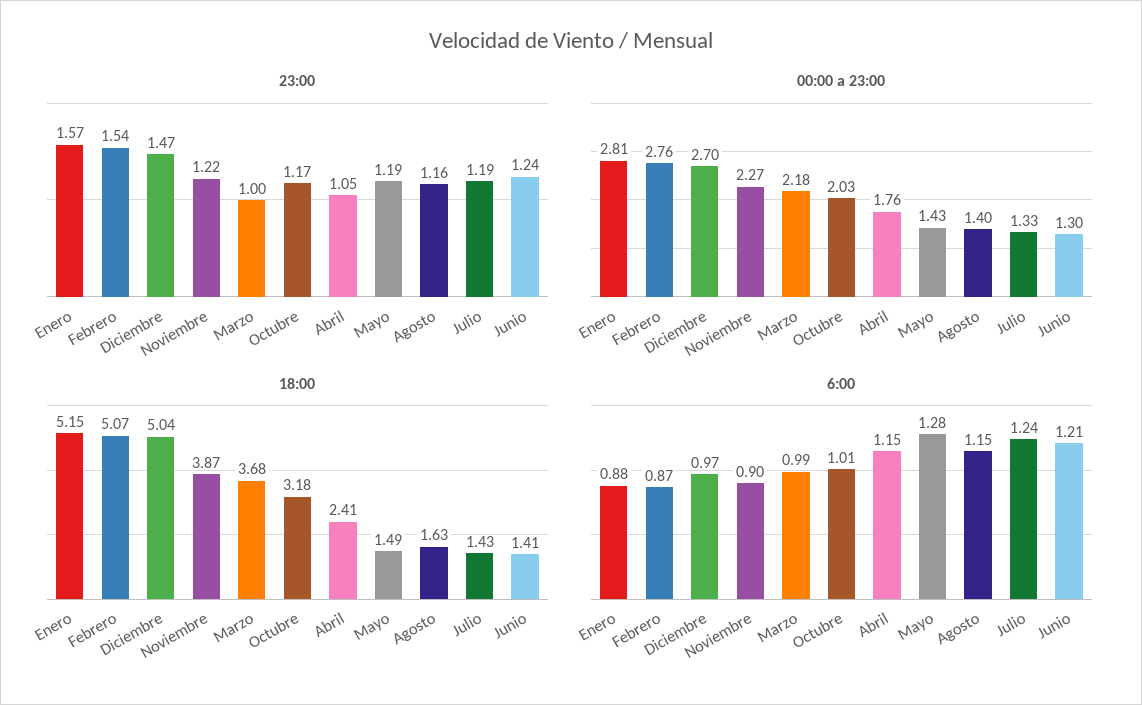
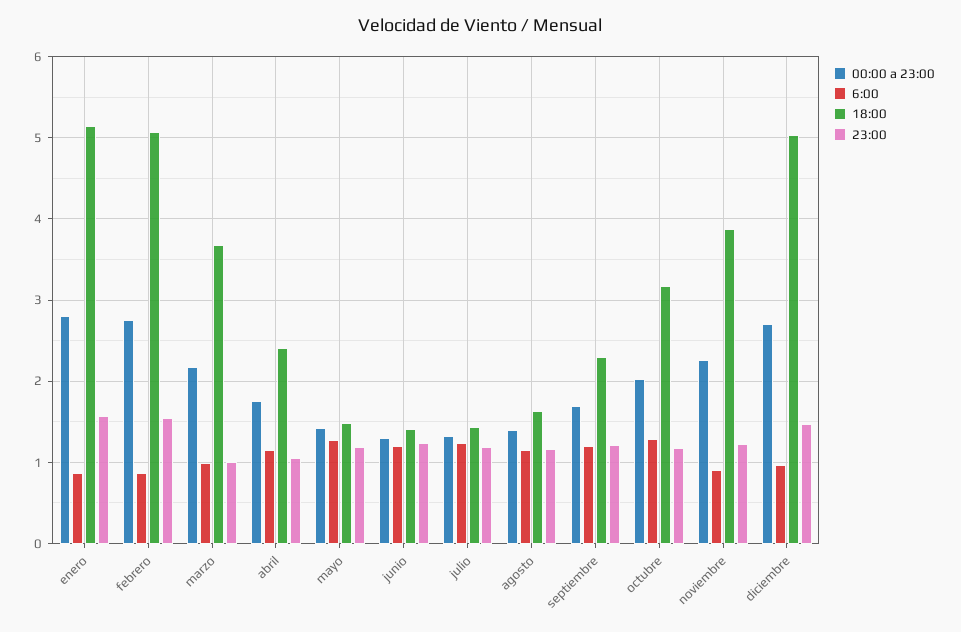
6:00, Octubre: 1.01 -> 1.3
00:00 a 23:00, septiembre: none -> 1.7
6:00, septiembre: none -> 1.2
18:00, septiembre: none -> 2.3
23:00, septiembre: none -> 1.2

